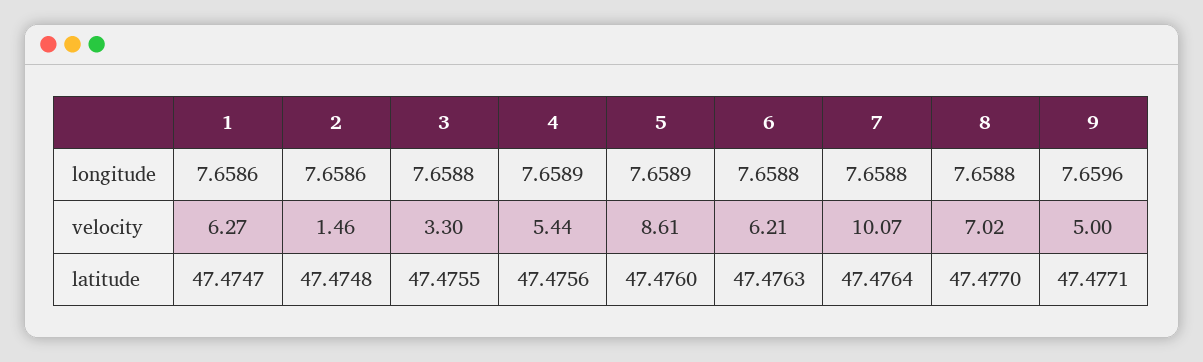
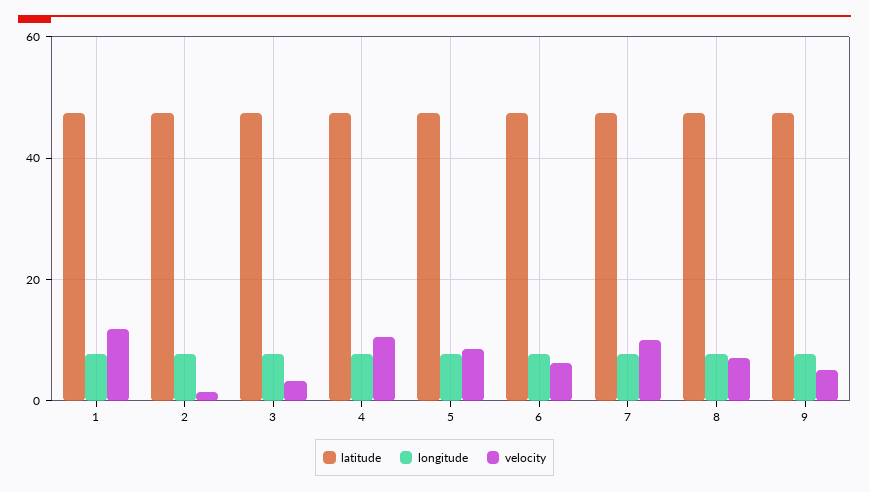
velocity, 1: 6.27 -> 12
velocity, 4: 5.44 -> 10

